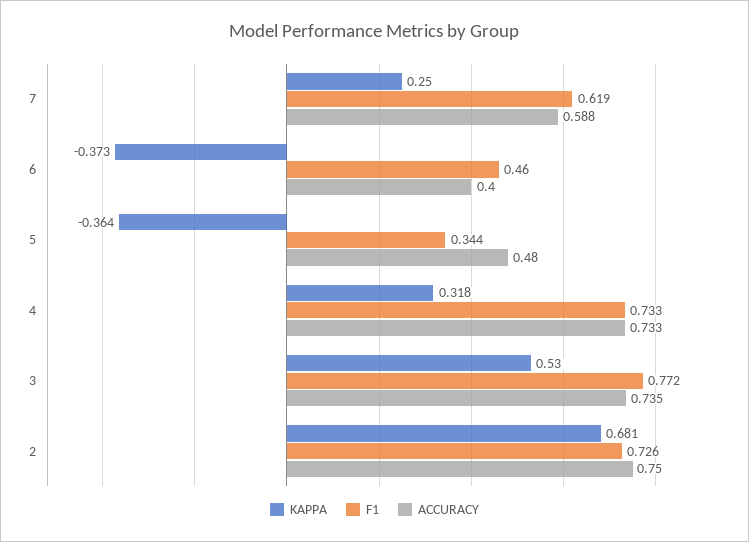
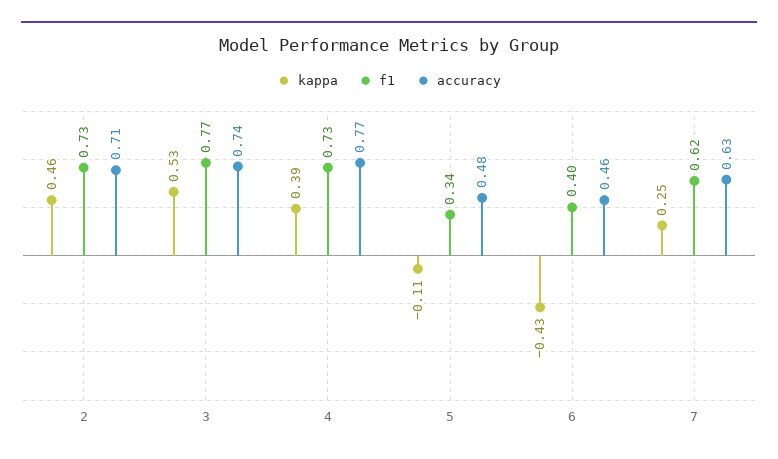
ACCURACY, 7: 0.588 -> 0.63
KAPPA, 6: -0.373 -> -0.43
F1, 6: 0.46 -> 0.4
ACCURACY, 6: 0.4 -> 0.46
KAPPA, 5: -0.364 -> -0.11
KAPPA, 4: 0.318 -> 0.39
ACCURACY, 4: 0.733 -> 0.77
KAPPA, 2: 0.681 -> 0.46
ACCURACY, 2: 0.75 -> 0.71

